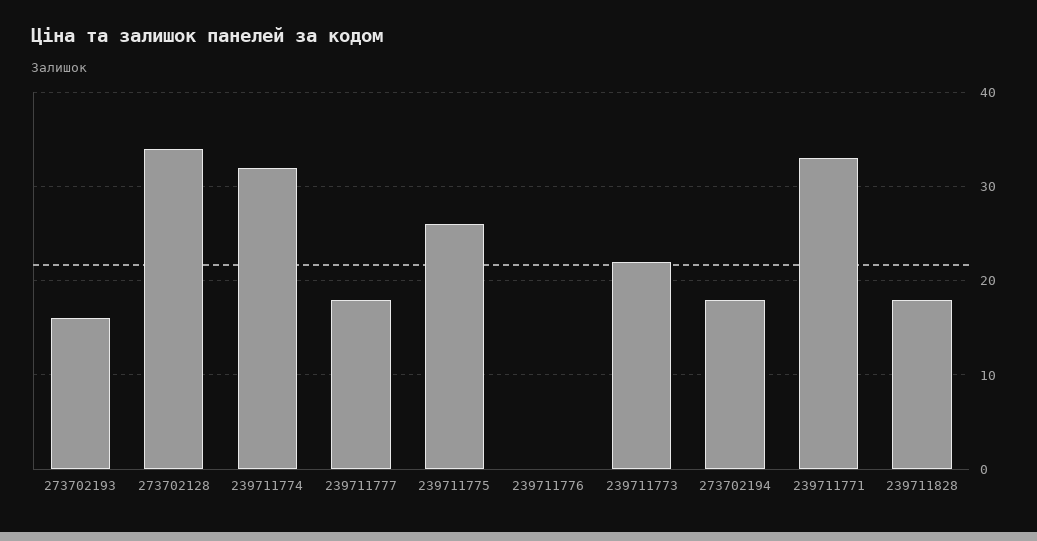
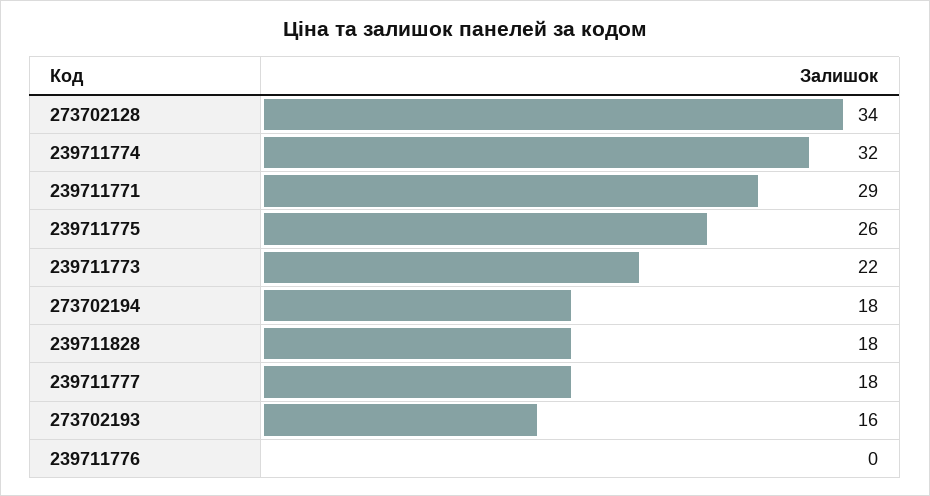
239711771: 33 -> 29

